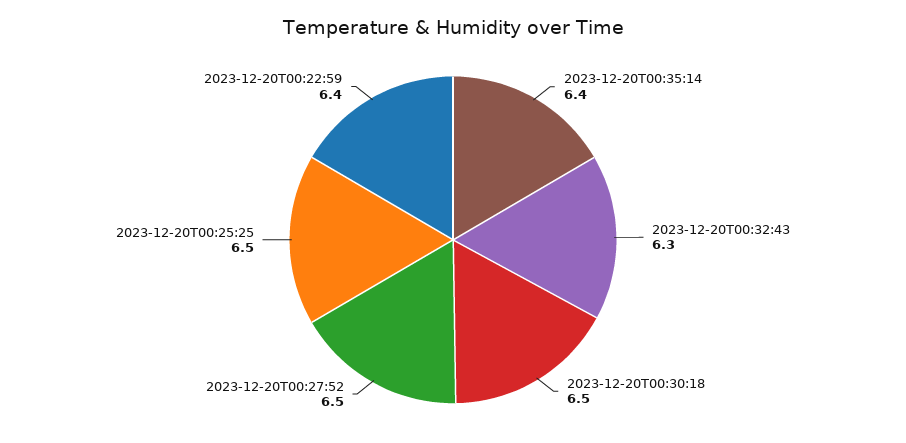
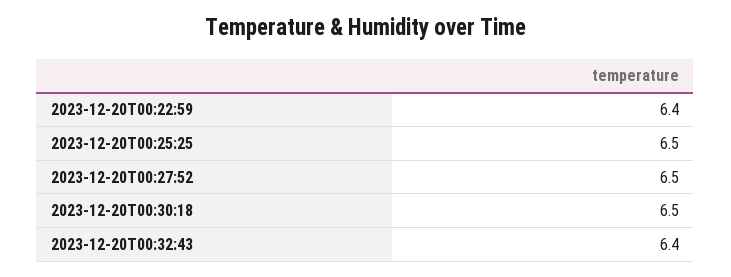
2023-12-20T00:35:14: 6.4 -> none
2023-12-20T00:32:43: 6.3 -> 6.4

